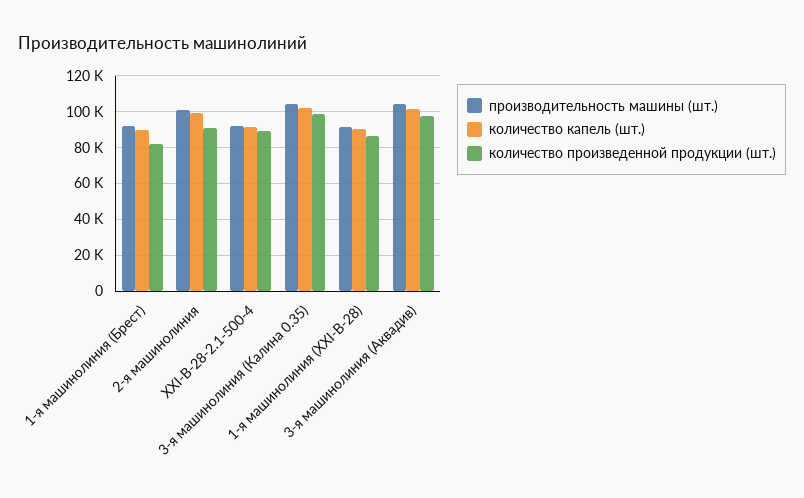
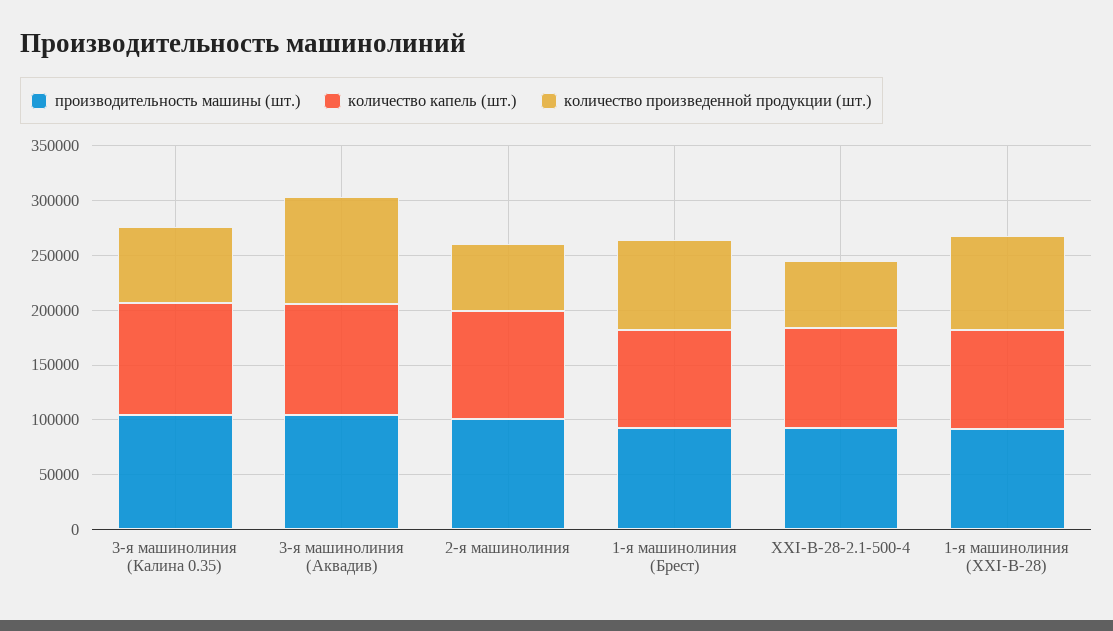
количество произведенной продукции (шт.), 2-я машинолиния: 90000 -> 60000
количество произведенной продукции (шт.), ХХI-В-28-2.1-500-4: 90000 -> 60000
количество произведенной продукции (шт.), 3-я машинолиния (Калина 0.35): 100000 -> 70000

